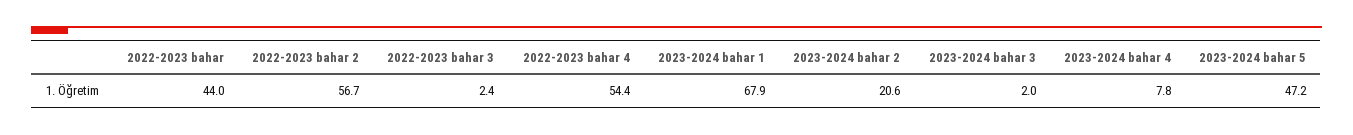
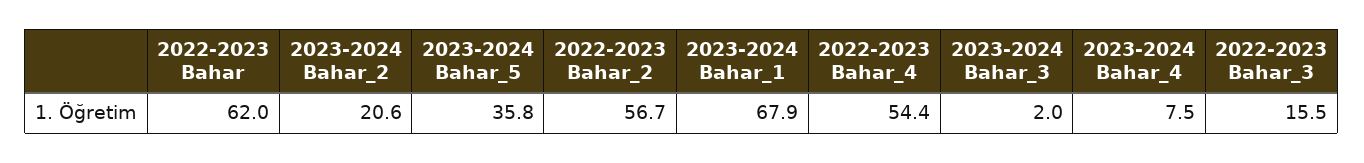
2022-2023 bahar: 44 -> 62
2022-2023 bahar 3: 2.4 -> 15.5
2023-2024 bahar 4: 7.8 -> 7.5
2023-2024 bahar 5: 47.2 -> 35.8

